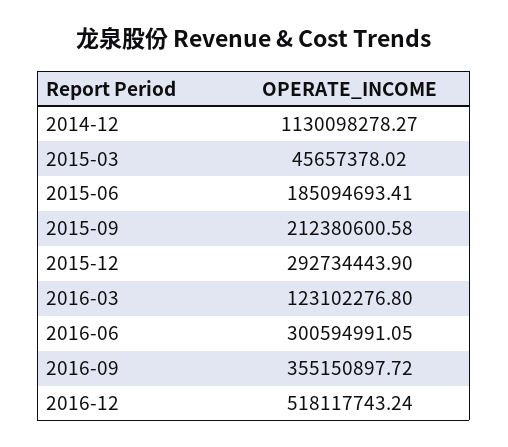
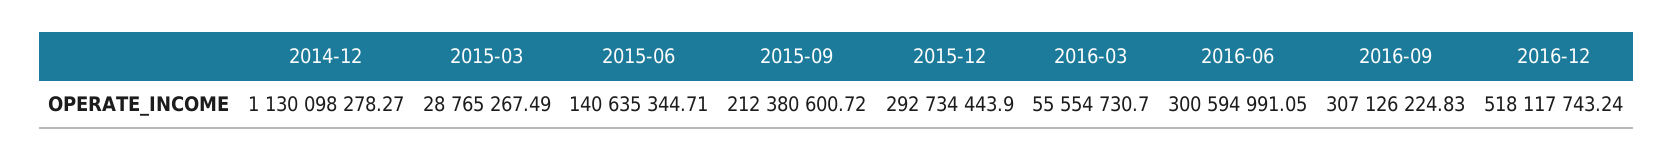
2015-03: 45657378.02 -> 28765267.49
2015-06: 185094693.41 -> 140635344.71
2015-09: 212380600.58 -> 212380600.72
2016-03: 123102276.8 -> 55554730.7
2016-09: 355150897.72 -> 307126224.83

